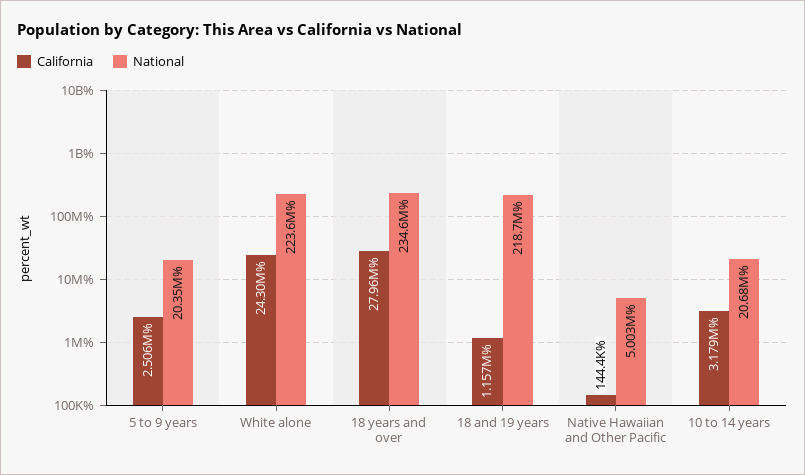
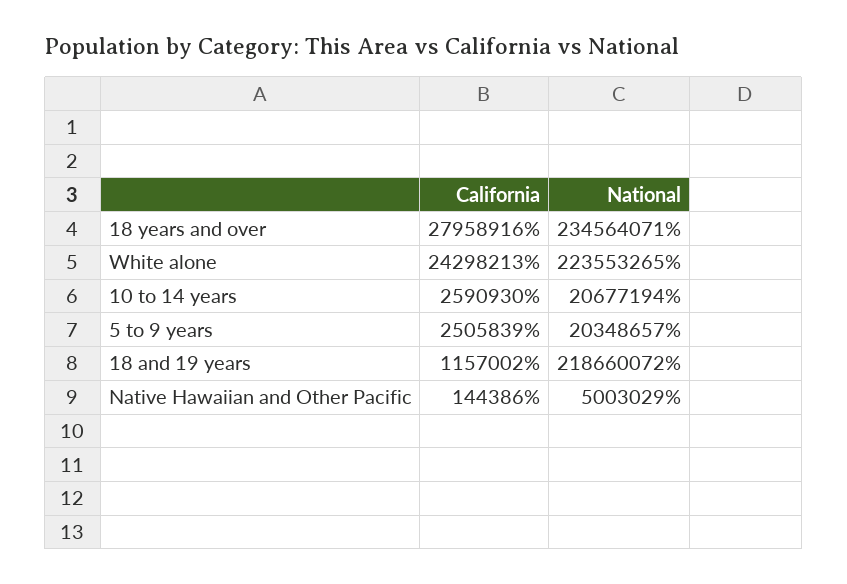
California, 10 to 14 years: 3179000 -> 2590930

